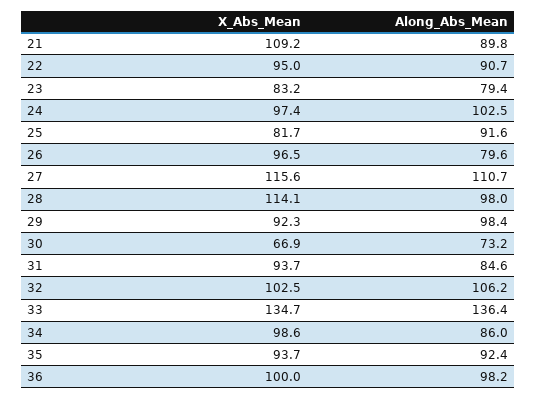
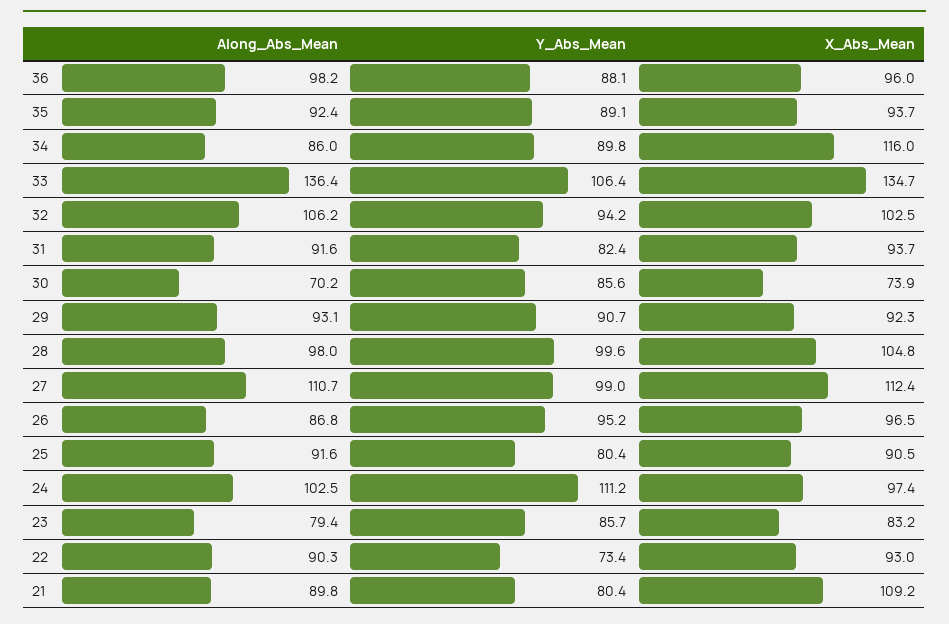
X_Abs_Mean, 22: 95 -> 93
Along_Abs_Mean, 22: 90.7 -> 90.3
X_Abs_Mean, 25: 81.7 -> 90.5
Along_Abs_Mean, 26: 79.6 -> 86.8
X_Abs_Mean, 27: 115.6 -> 112.4
X_Abs_Mean, 28: 114.1 -> 104.8
Along_Abs_Mean, 29: 98.4 -> 93.1
X_Abs_Mean, 30: 66.9 -> 73.9
Along_Abs_Mean, 30: 73.2 -> 70.2
Along_Abs_Mean, 31: 84.6 -> 91.6
X_Abs_Mean, 34: 98.6 -> 116
X_Abs_Mean, 36: 100 -> 96
Y_Abs_Mean, 36: none -> 88.1
Y_Abs_Mean, 35: none -> 89.1
Y_Abs_Mean, 34: none -> 89.8
Y_Abs_Mean, 33: none -> 106.4
Y_Abs_Mean, 32: none -> 94.2
Y_Abs_Mean, 31: none -> 82.4
Y_Abs_Mean, 30: none -> 85.6
Y_Abs_Mean, 29: none -> 90.7
Y_Abs_Mean, 28: none -> 99.6
Y_Abs_Mean, 27: none -> 99
Y_Abs_Mean, 26: none -> 95.2
Y_Abs_Mean, 25: none -> 80.4
Y_Abs_Mean, 24: none -> 111.2
Y_Abs_Mean, 23: none -> 85.7
Y_Abs_Mean, 22: none -> 73.4
Y_Abs_Mean, 21: none -> 80.4

